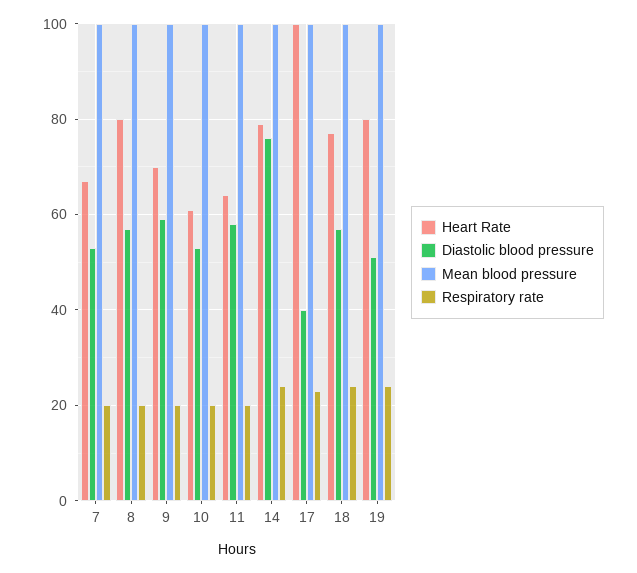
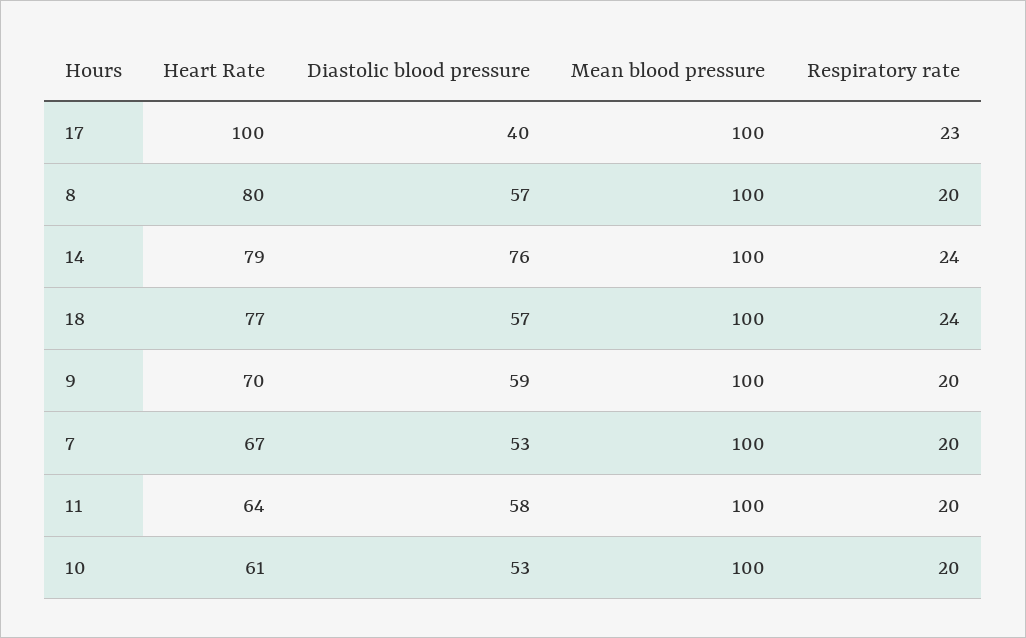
Heart Rate, 19: 80 -> none
Diastolic blood pressure, 19: 50 -> none
Mean blood pressure, 19: 100 -> none
Respiratory rate, 19: 25 -> none

